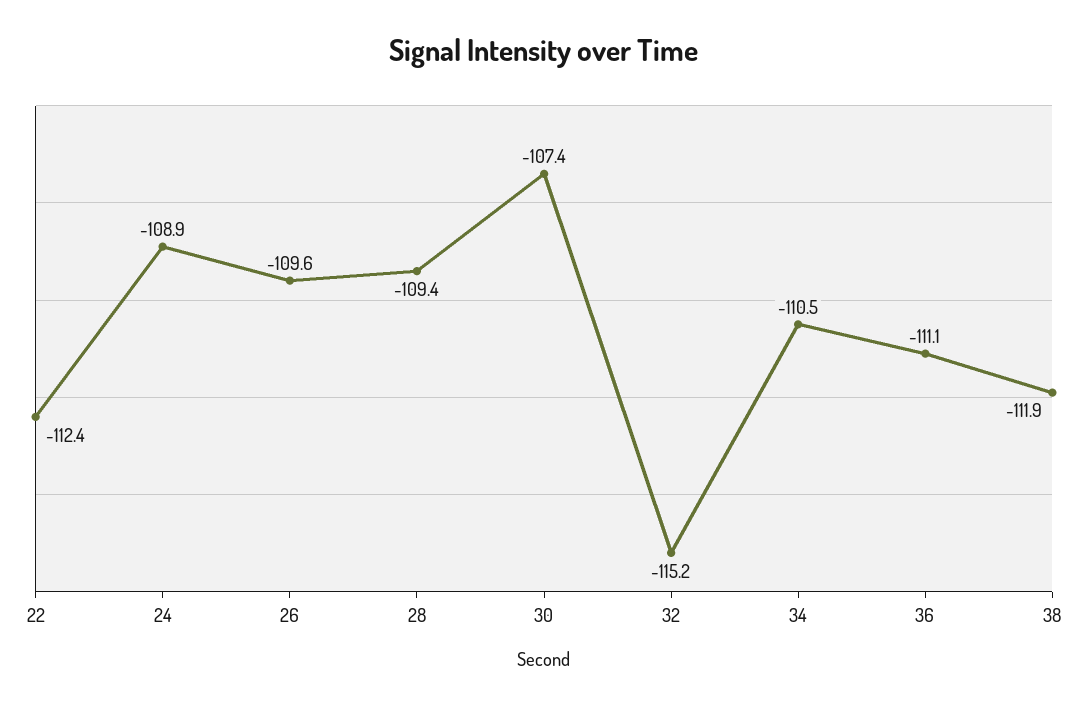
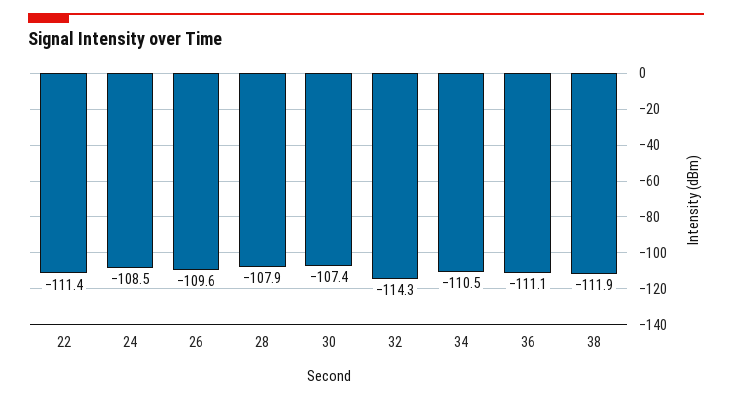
22: -112.4 -> -111.4
24: -108.9 -> -108.5
28: -109.4 -> -107.9
32: -115.2 -> -114.3

